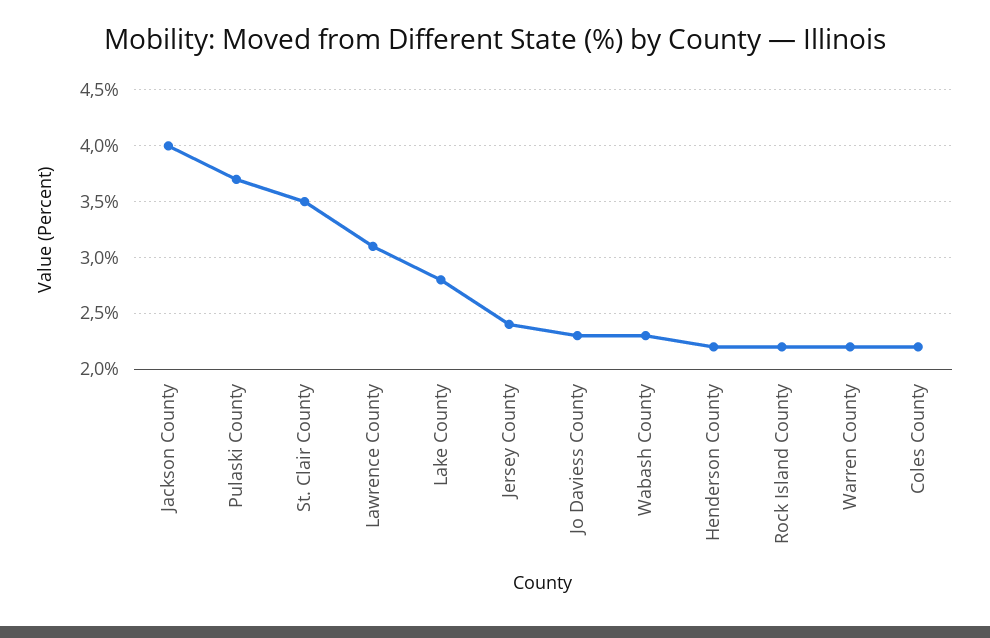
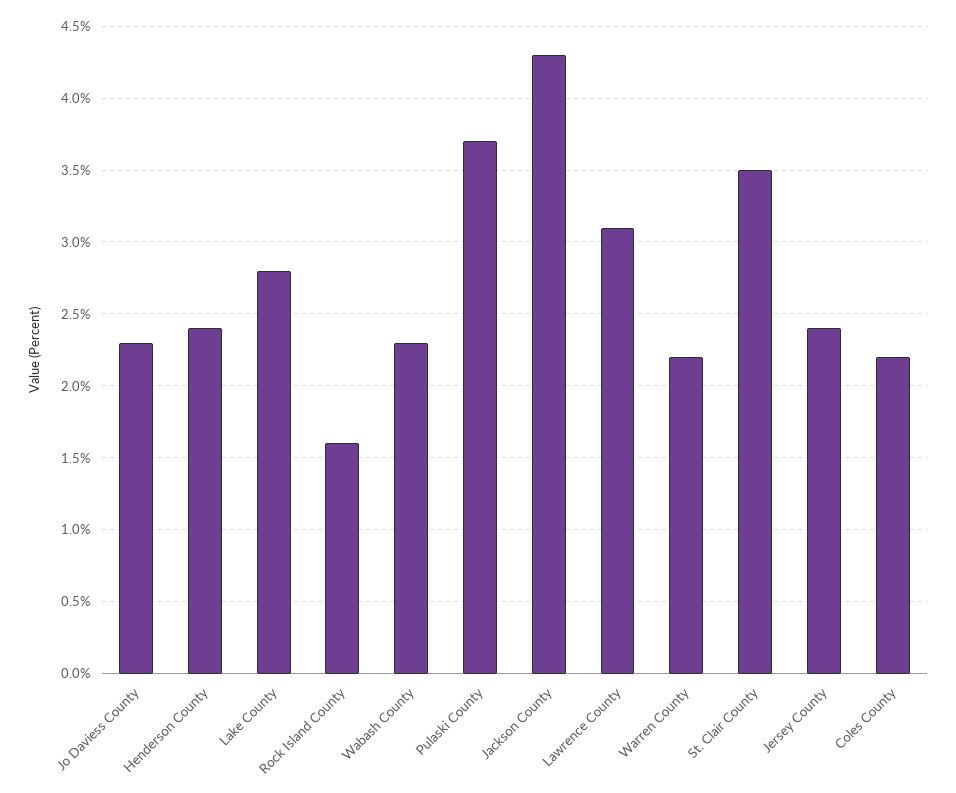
Jackson County: 4 -> 4.3
Henderson County: 2.2 -> 2.4
Rock Island County: 2.2 -> 1.6

